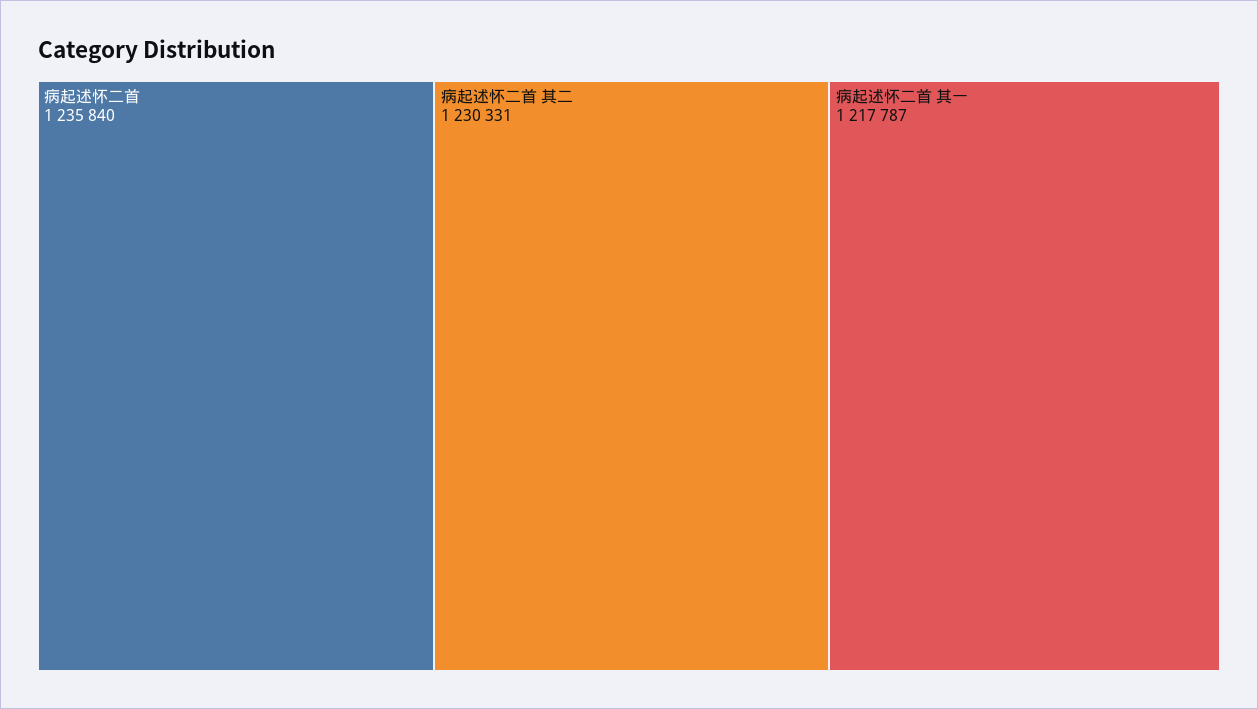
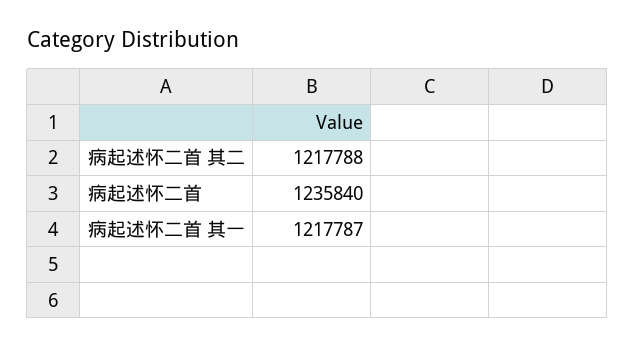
病起述怀二首 其二: 1230331 -> 1217788

